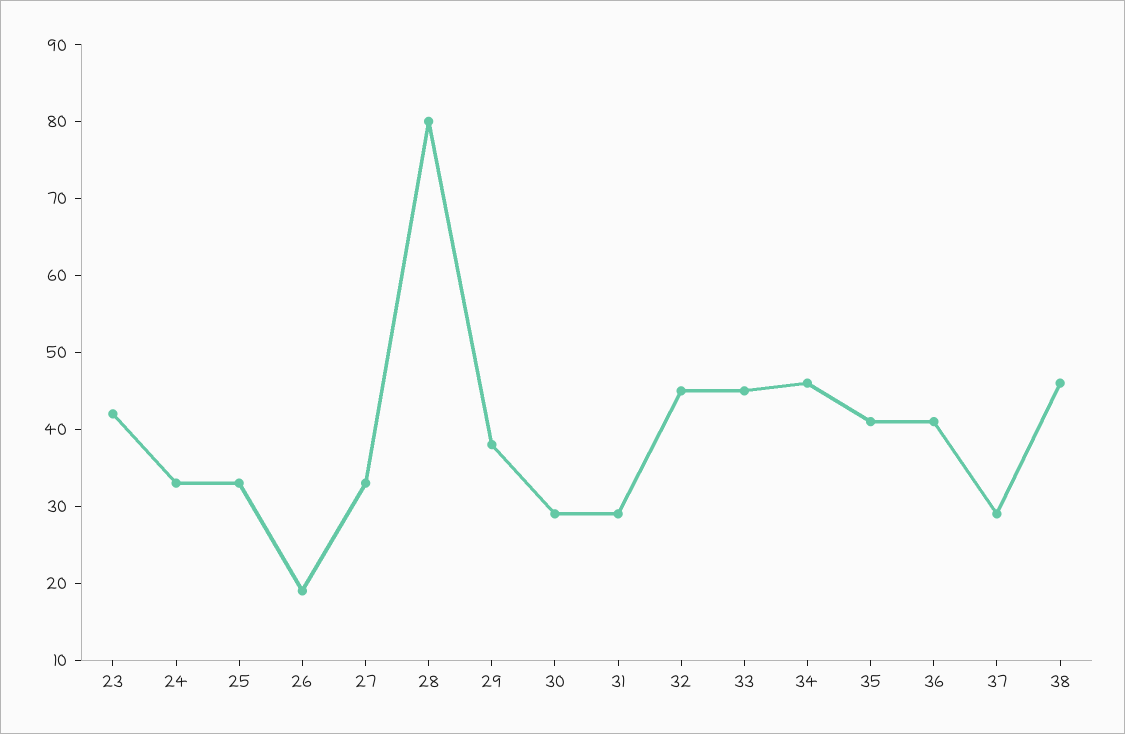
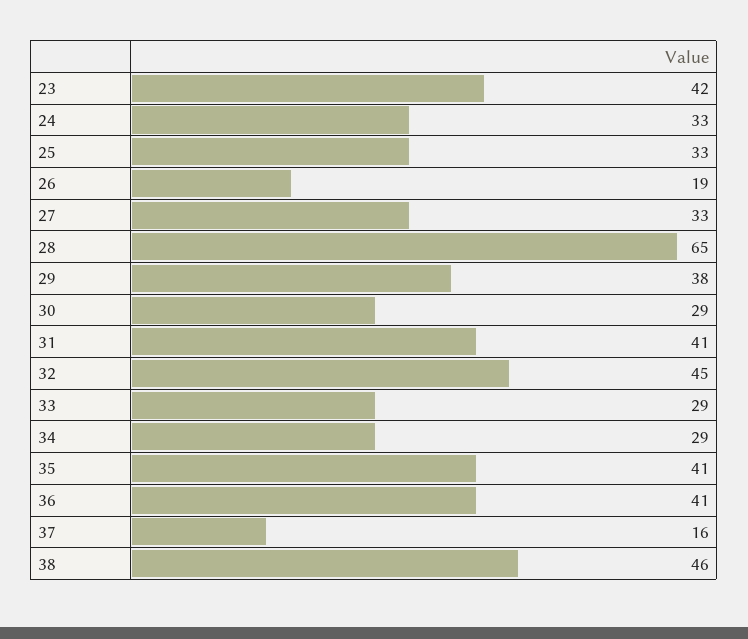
28: 80 -> 65
31: 30 -> 41
33: 45 -> 29
34: 45 -> 29
37: 30 -> 16

